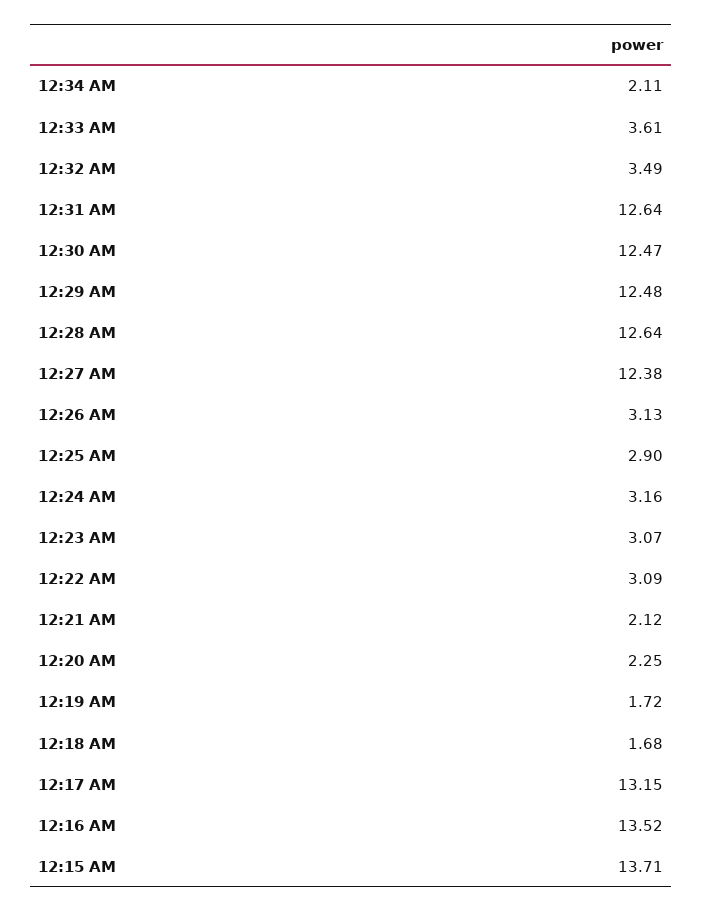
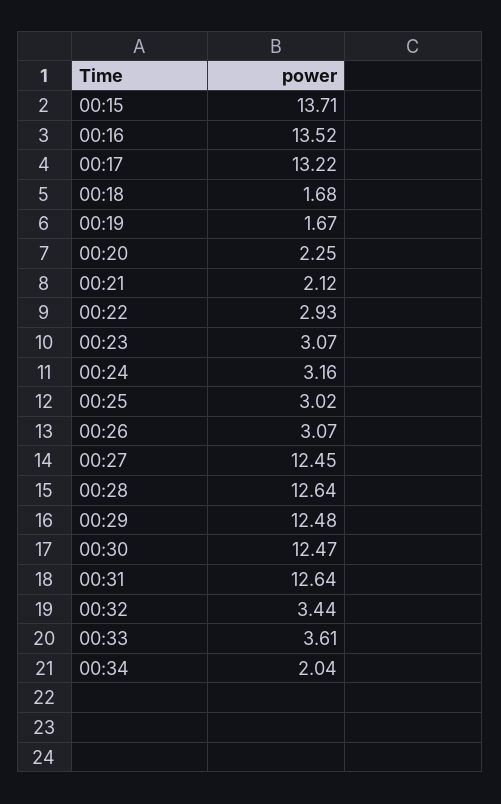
12:34 AM: 2.11 -> 2.04
12:32 AM: 3.49 -> 3.44
12:27 AM: 12.38 -> 12.45
12:26 AM: 3.13 -> 3.07
12:25 AM: 2.9 -> 3.02
12:22 AM: 3.09 -> 2.93
12:19 AM: 1.72 -> 1.67
12:17 AM: 13.15 -> 13.22

